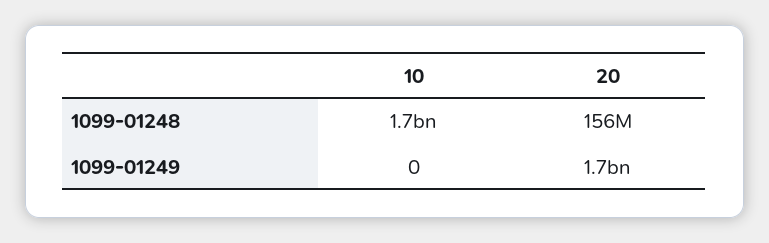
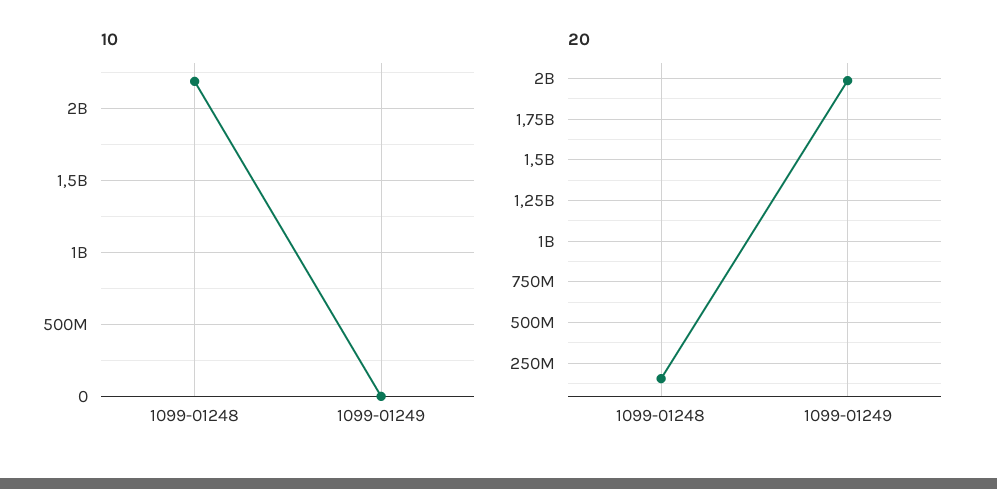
10, 1099-01248: 1700000000 -> 2200000000
20, 1099-01249: 1700000000 -> 2000000000

